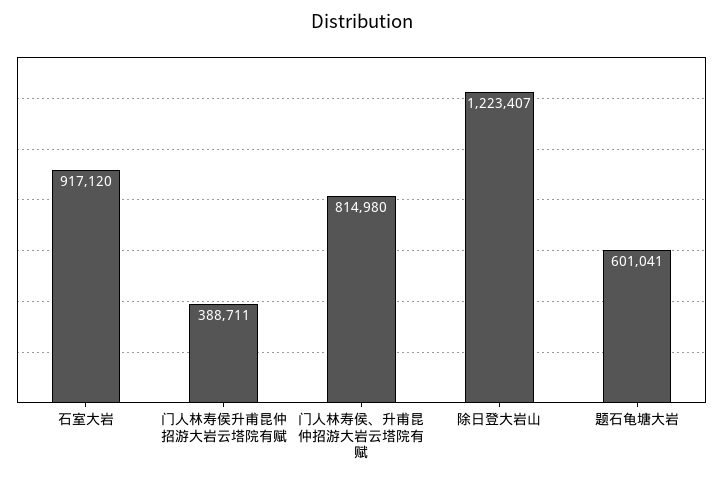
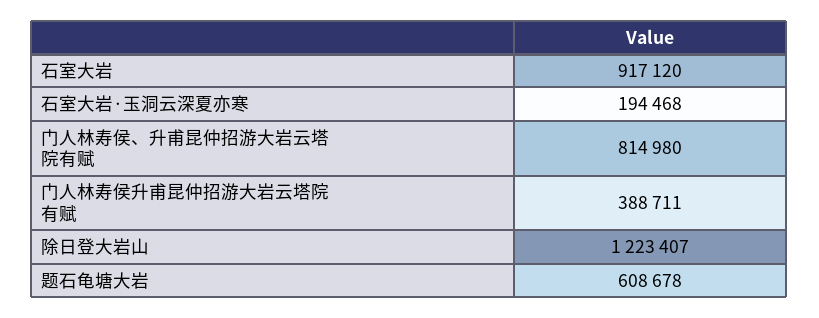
题石龟塘大岩: 601041 -> 608678
石室大岩·玉洞云深夏亦寒: none -> 194468

